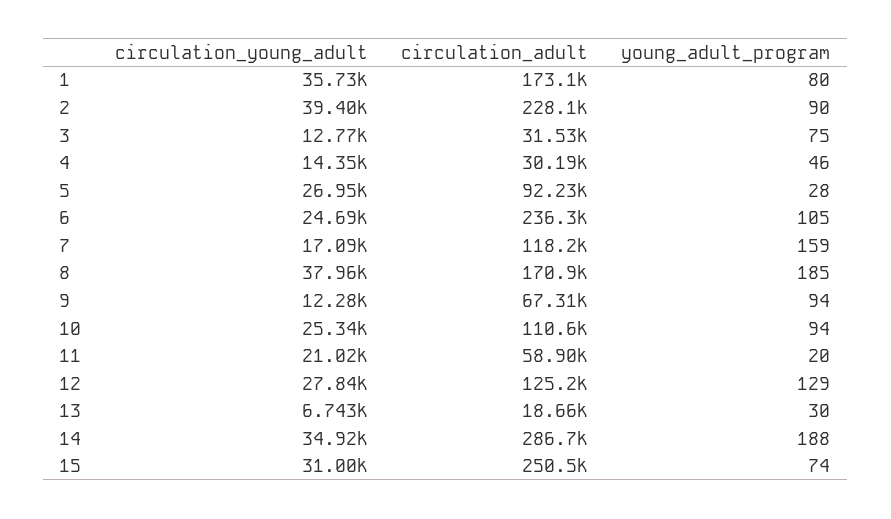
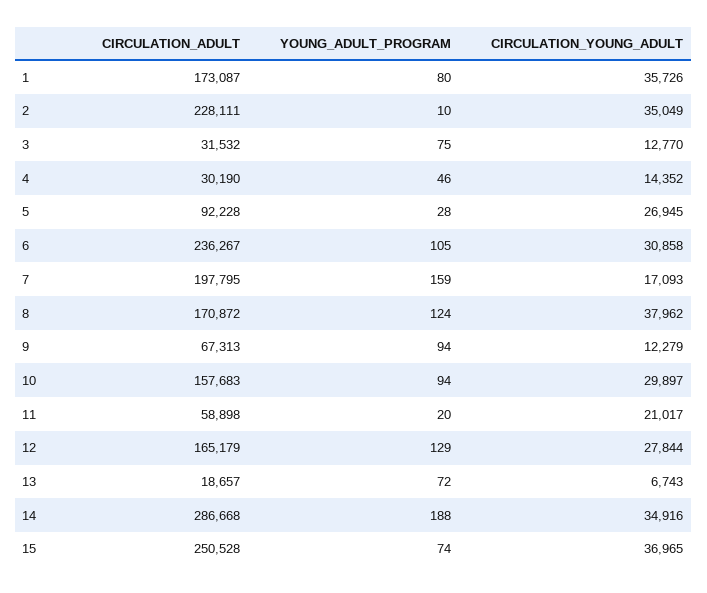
circulation_young_adult, 2: 39400 -> 35049
young_adult_program, 2: 90 -> 10
circulation_young_adult, 6: 24690 -> 30858
circulation_adult, 7: 118200 -> 197795
young_adult_program, 8: 185 -> 124
circulation_young_adult, 10: 25340 -> 29897
circulation_adult, 10: 110600 -> 157683
circulation_adult, 12: 125200 -> 165179
young_adult_program, 13: 30 -> 72
circulation_young_adult, 15: 31000 -> 36965

